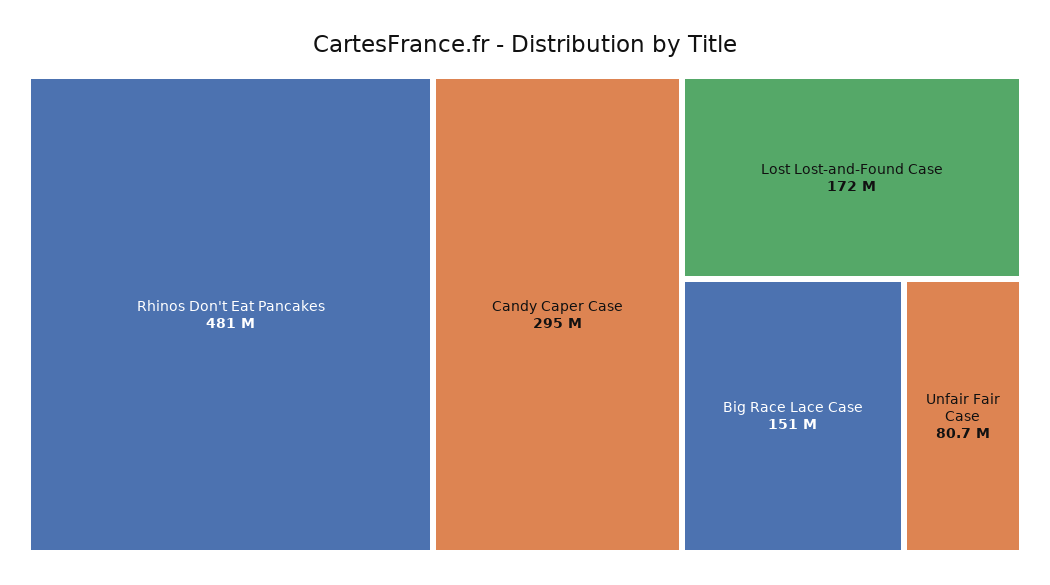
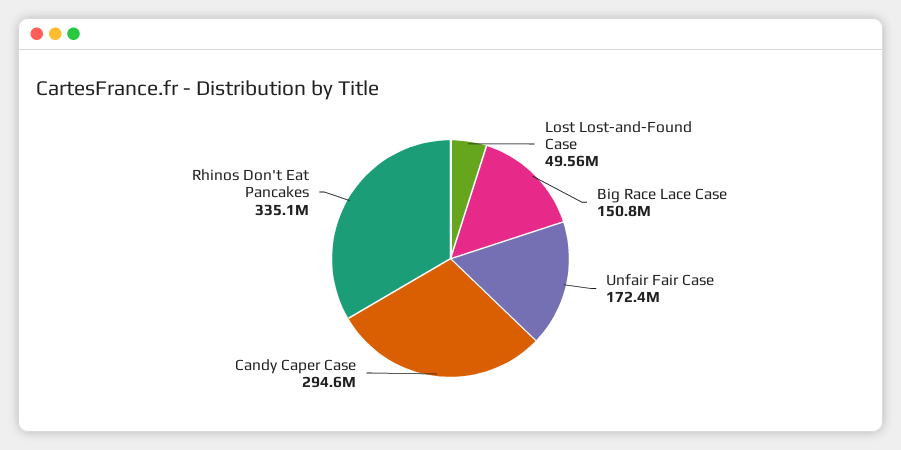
Rhinos Don't Eat Pancakes: 481000000 -> 335100000
Lost Lost-and-Found Case: 172000000 -> 49560000
Unfair Fair Case: 80700000 -> 172400000

